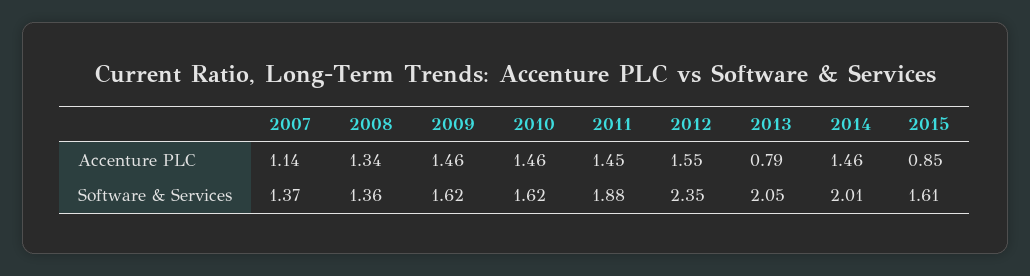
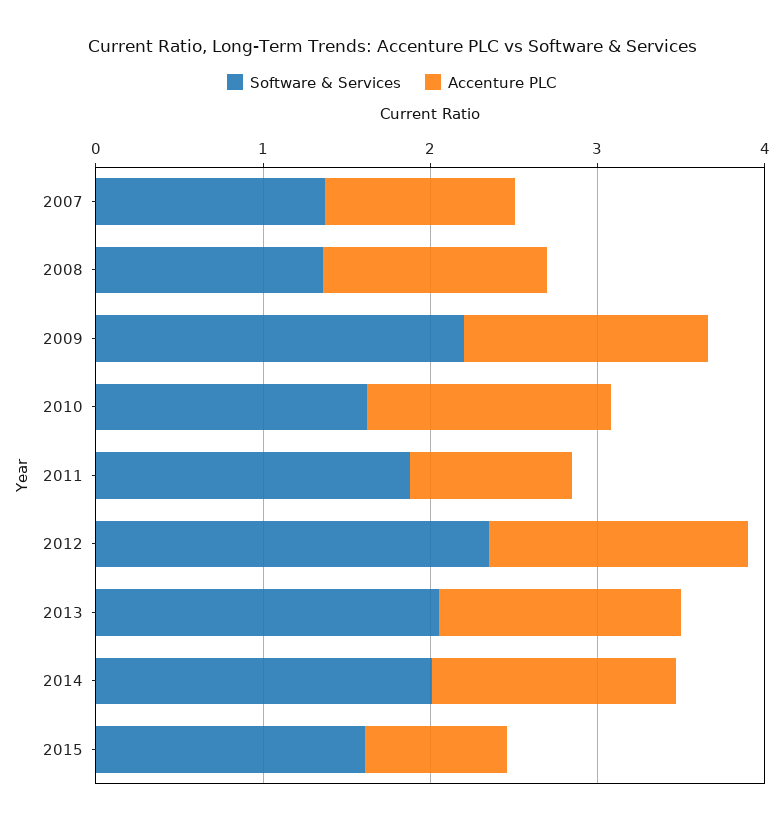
Accenture PLC, 2011: 1.45 -> 1
Accenture PLC, 2013: 0.79 -> 1.4
Software & Services, 2009: 1.62 -> 2.2

